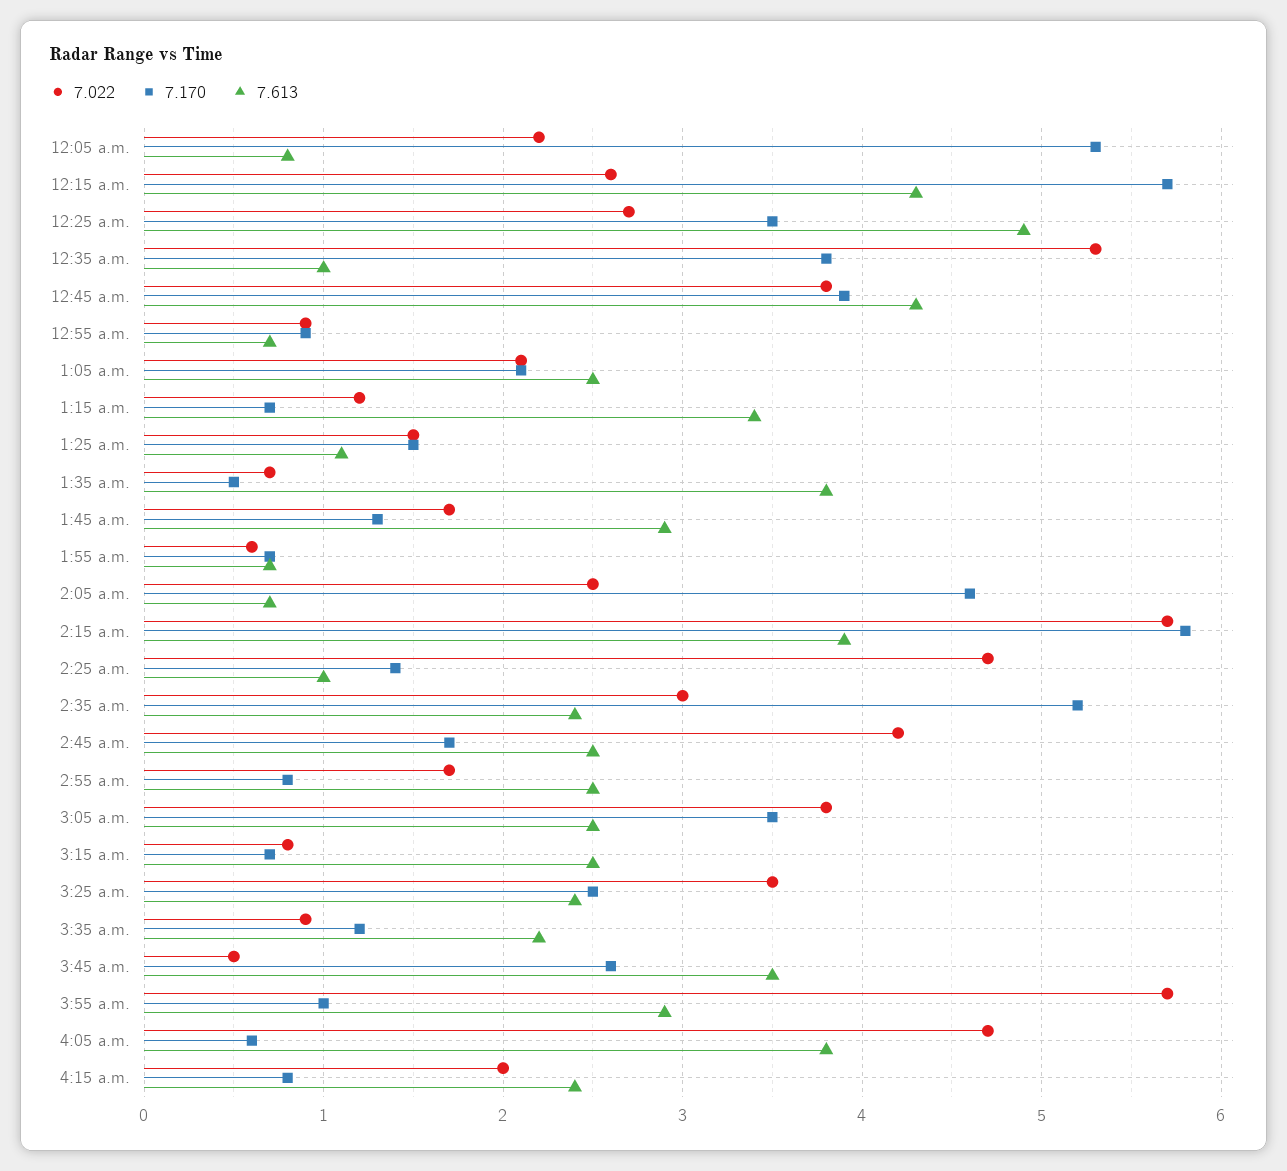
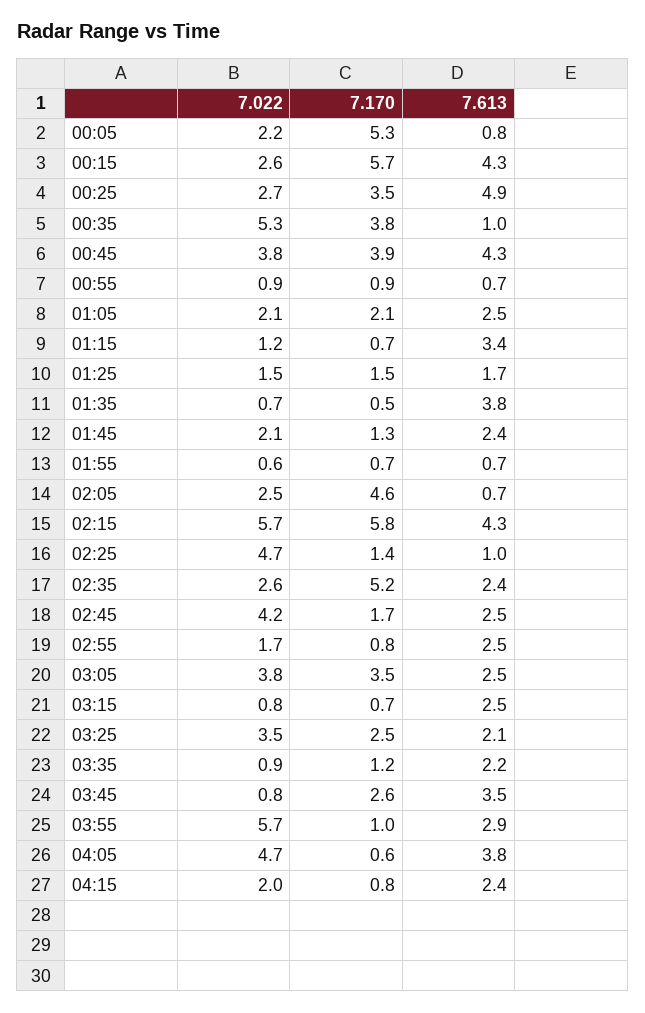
7.613, 1:25 a.m.: 1.1 -> 1.7
7.022, 1:45 a.m.: 1.7 -> 2.1
7.613, 1:45 a.m.: 2.9 -> 2.4
7.613, 2:15 a.m.: 3.9 -> 4.3
7.022, 2:35 a.m.: 3 -> 2.6
7.613, 3:25 a.m.: 2.4 -> 2.1
7.022, 3:45 a.m.: 0.5 -> 0.8

